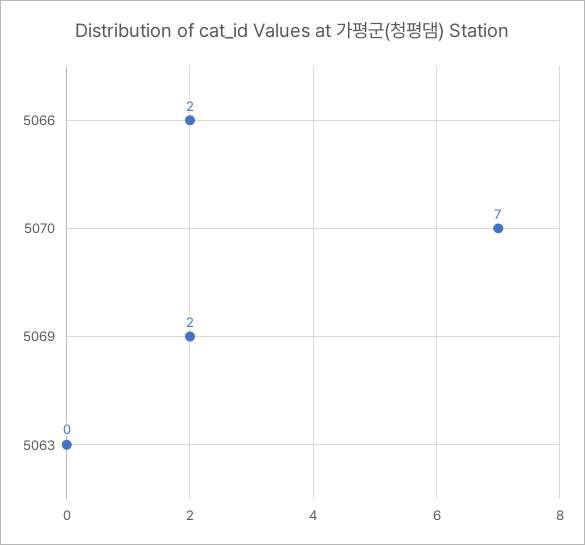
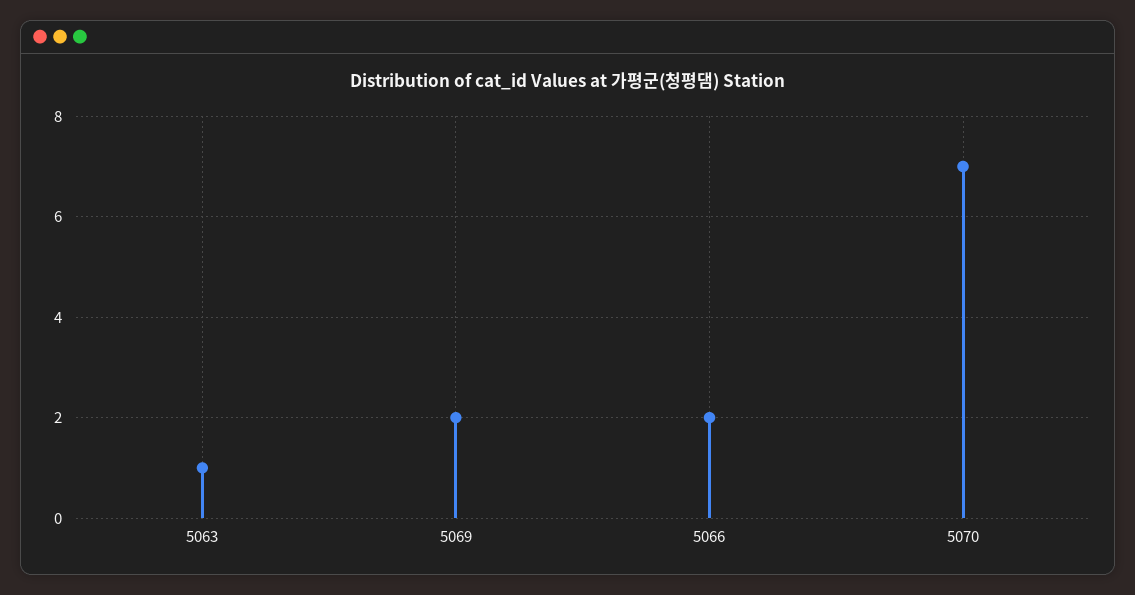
5063: 0 -> 1

